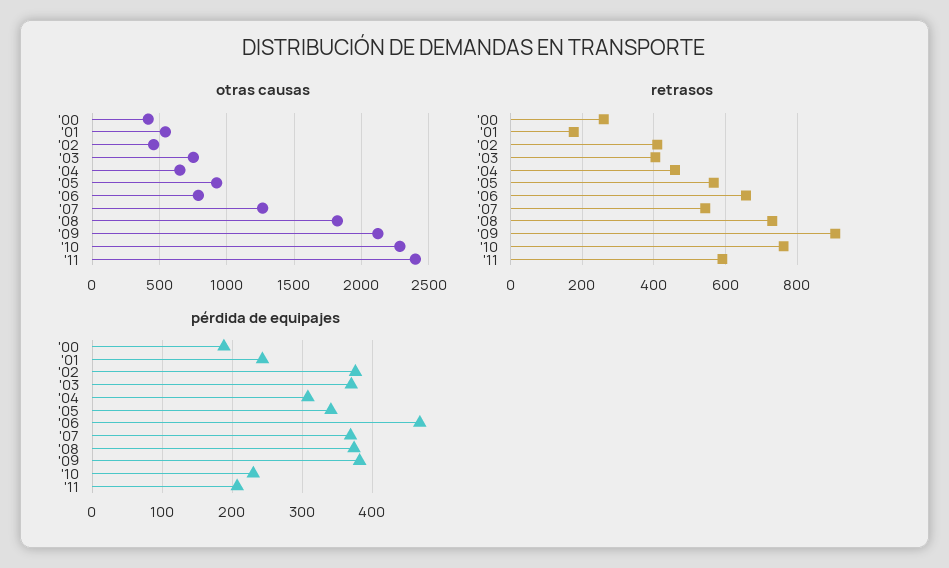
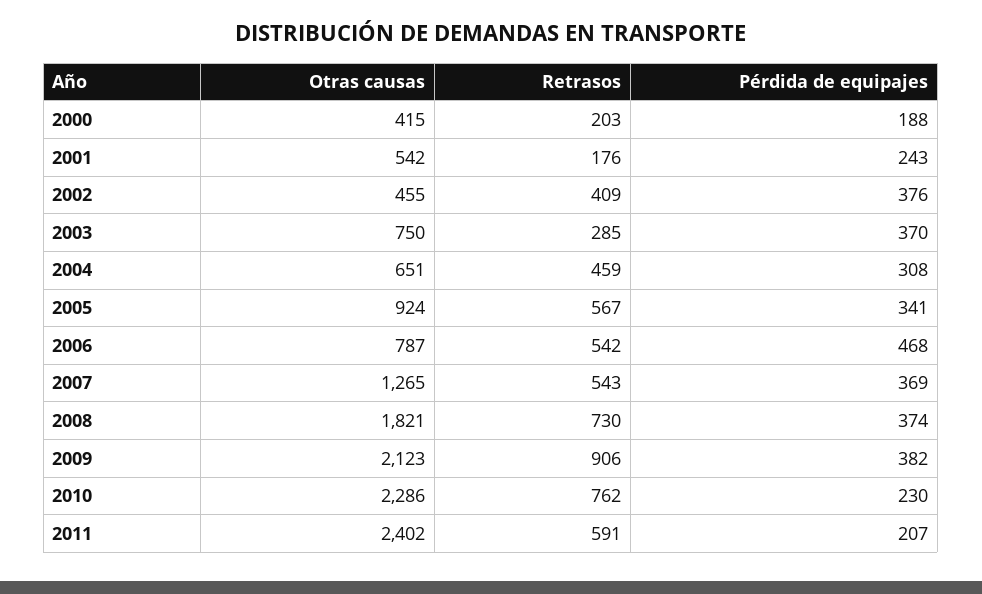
retrasos, '00: 260 -> 203
retrasos, '03: 400 -> 285
retrasos, '06: 660 -> 542

